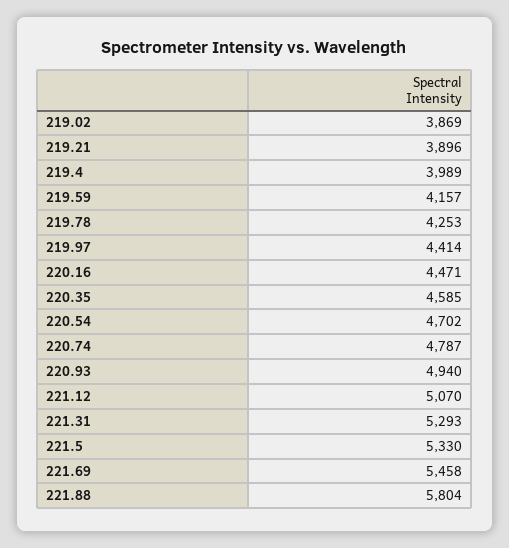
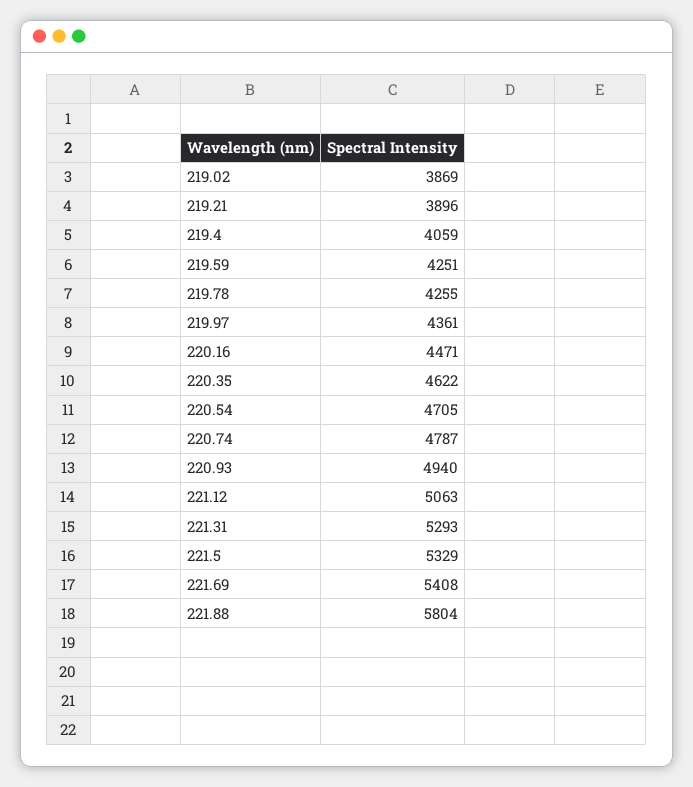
219.4: 3989 -> 4059
219.59: 4157 -> 4251
219.78: 4253 -> 4255
219.97: 4414 -> 4361
220.35: 4585 -> 4622
220.54: 4702 -> 4705
221.12: 5070 -> 5063
221.5: 5330 -> 5329
221.69: 5458 -> 5408

